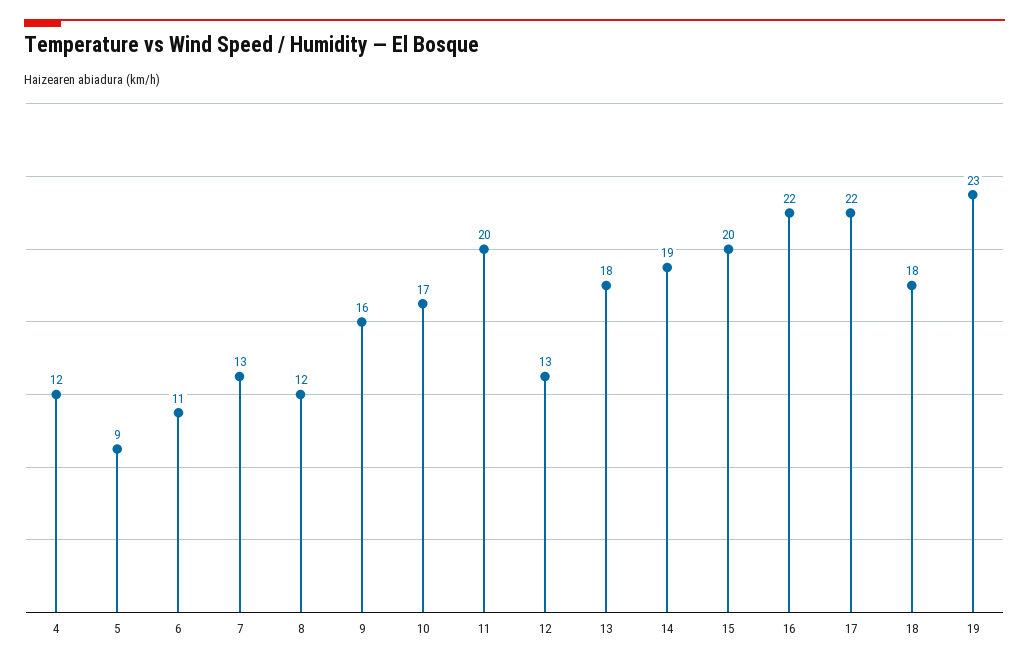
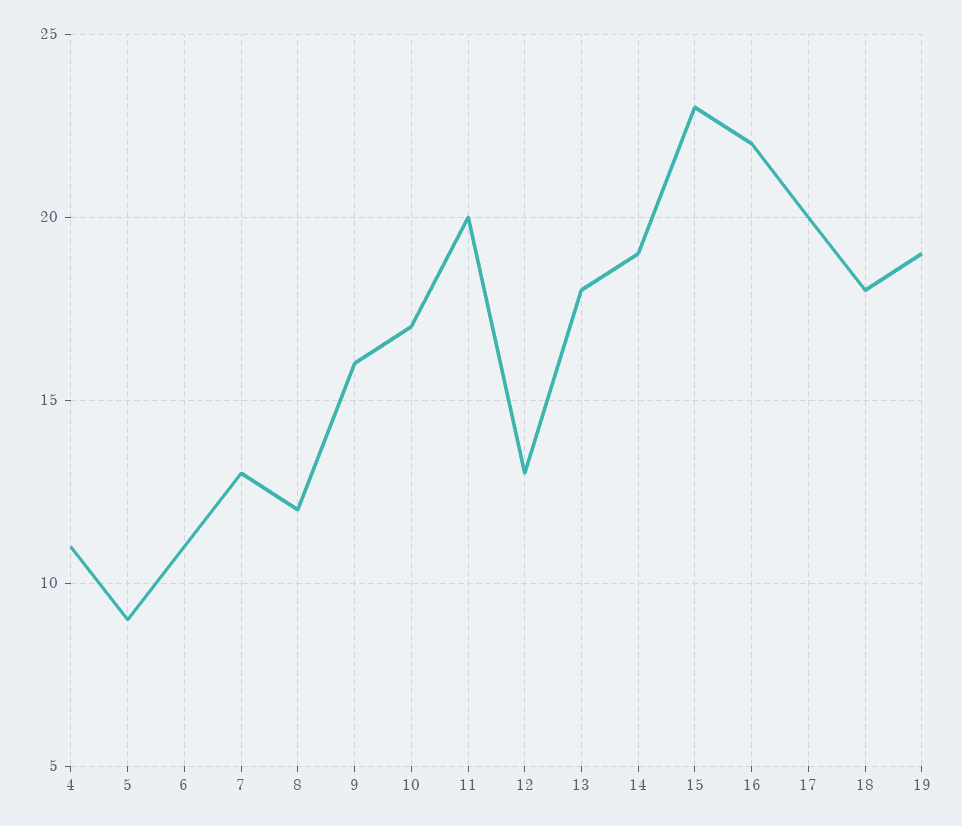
4: 12 -> 11
15: 20 -> 23
17: 22 -> 20
19: 23 -> 19

